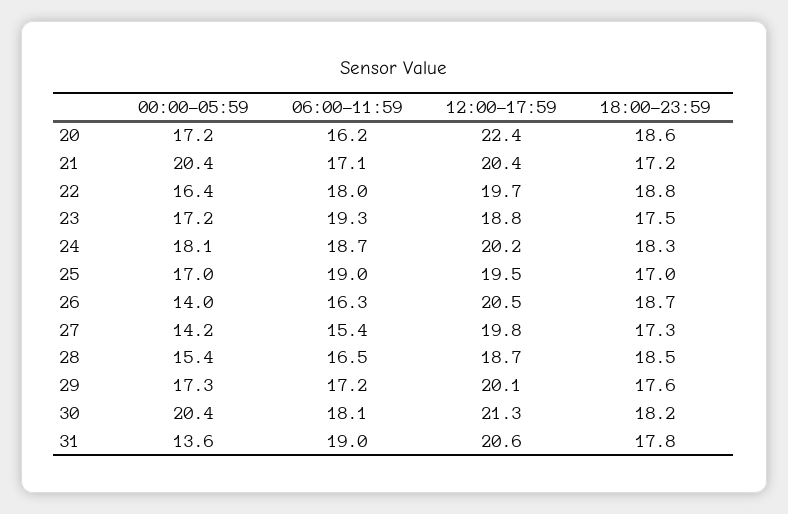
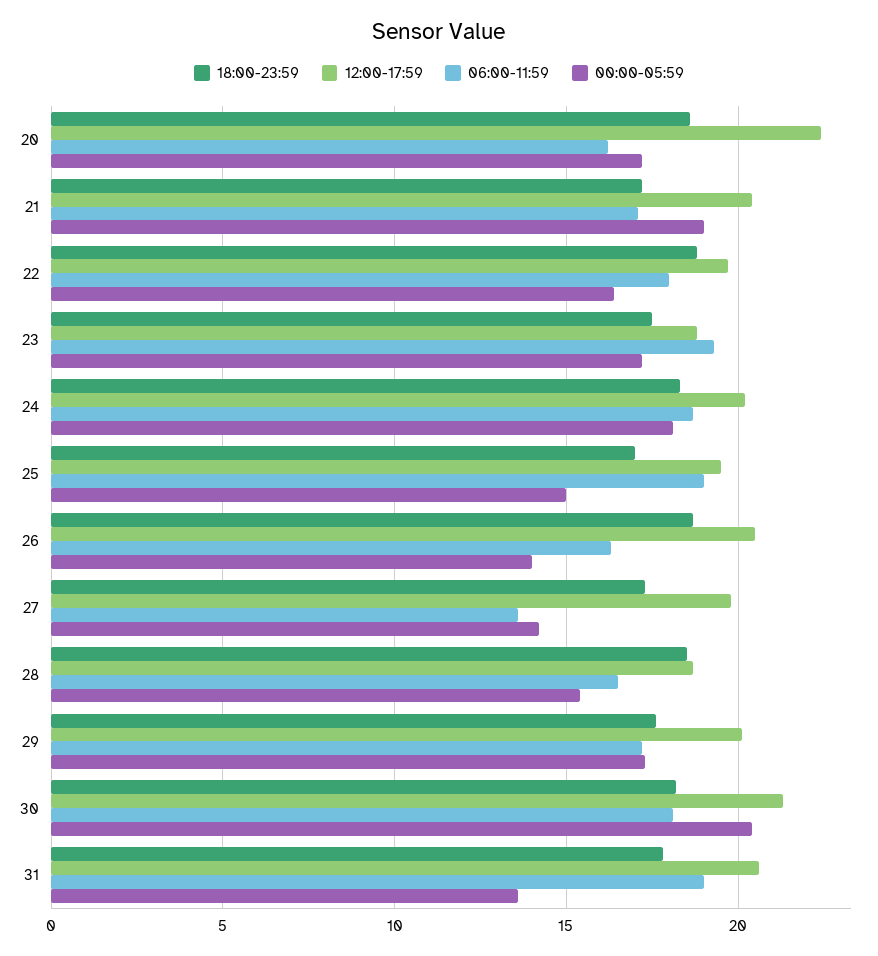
00:00-05:59, 21: 20.4 -> 19
00:00-05:59, 25: 17 -> 15
06:00-11:59, 27: 15.4 -> 13.5

